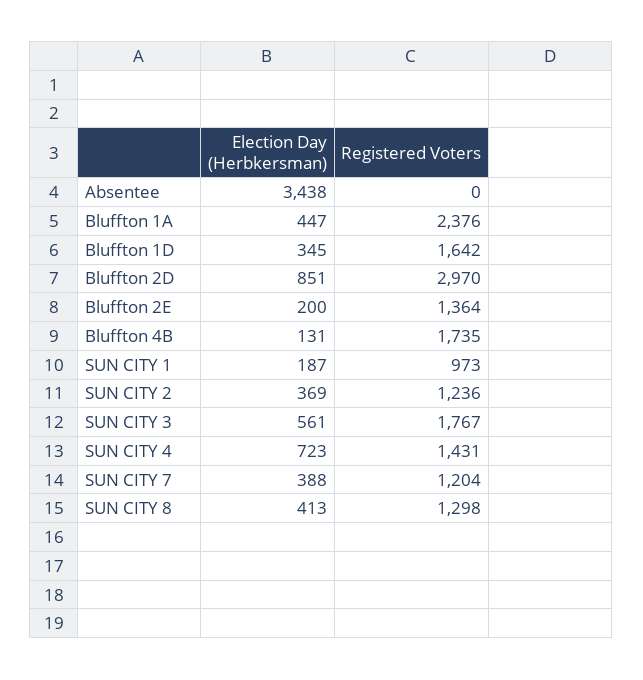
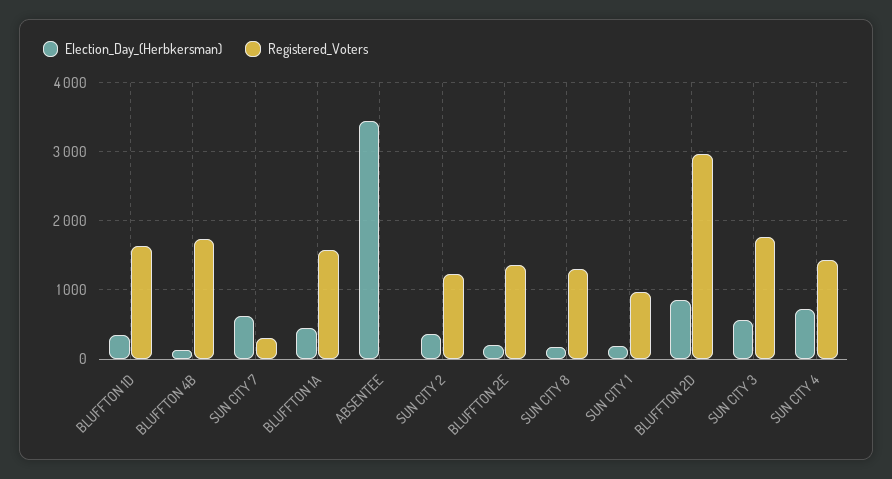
Registered Voters, Bluffton 1A: 2376 -> 1600
Election Day (Herbkersman), SUN CITY 7: 388 -> 600
Registered Voters, SUN CITY 7: 1204 -> 300
Election Day (Herbkersman), SUN CITY 8: 413 -> 200

